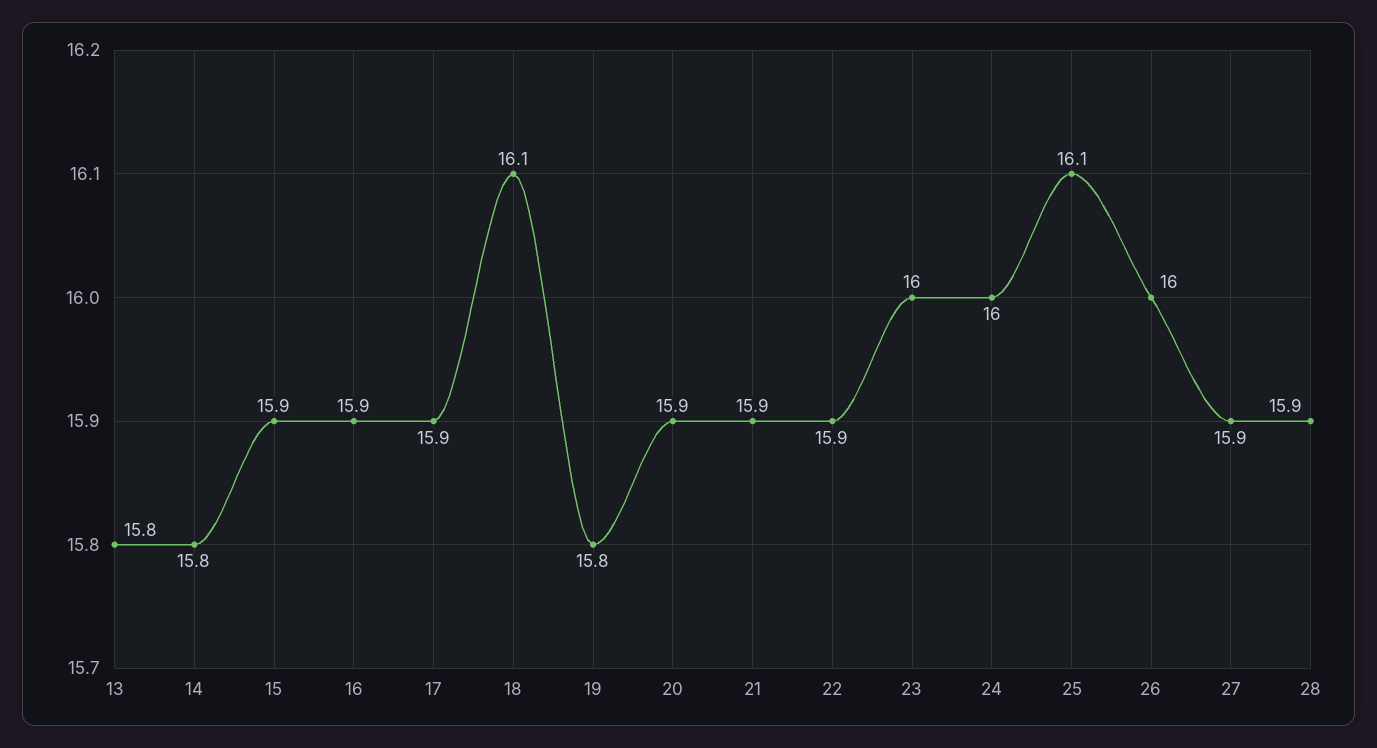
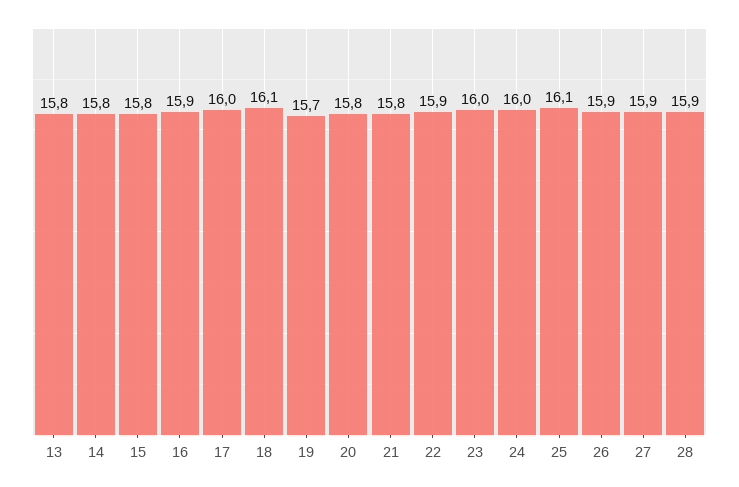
15: 15.9 -> 15.8
17: 15.9 -> 16
19: 15.8 -> 15.7
20: 15.9 -> 15.8
21: 15.9 -> 15.8
26: 16 -> 15.9

